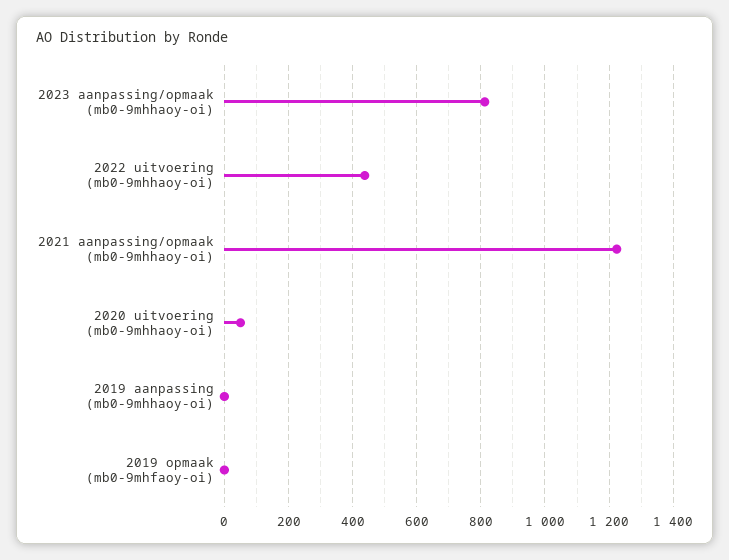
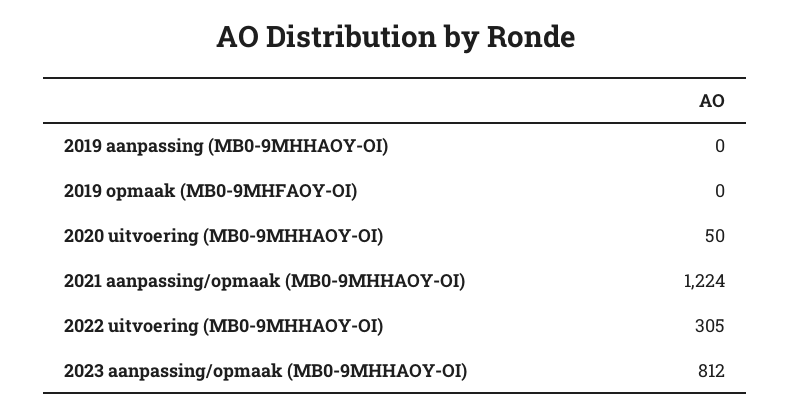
2022 uitvoering (mb0-9mhhaoy-oi): 440 -> 305

